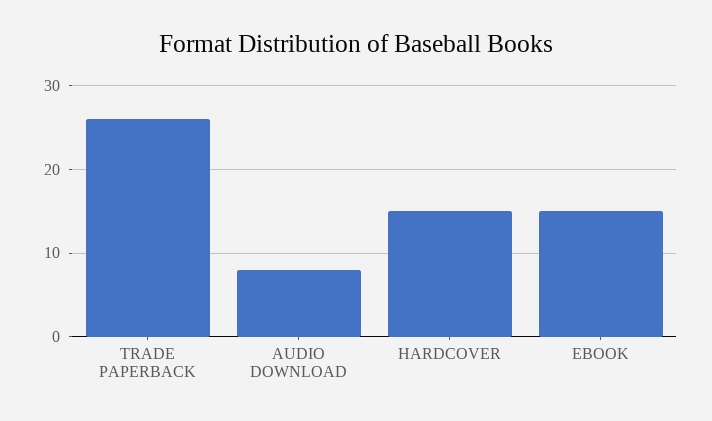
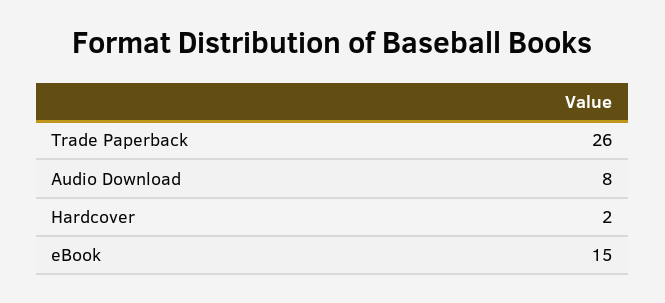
HARDCOVER: 15 -> 2

